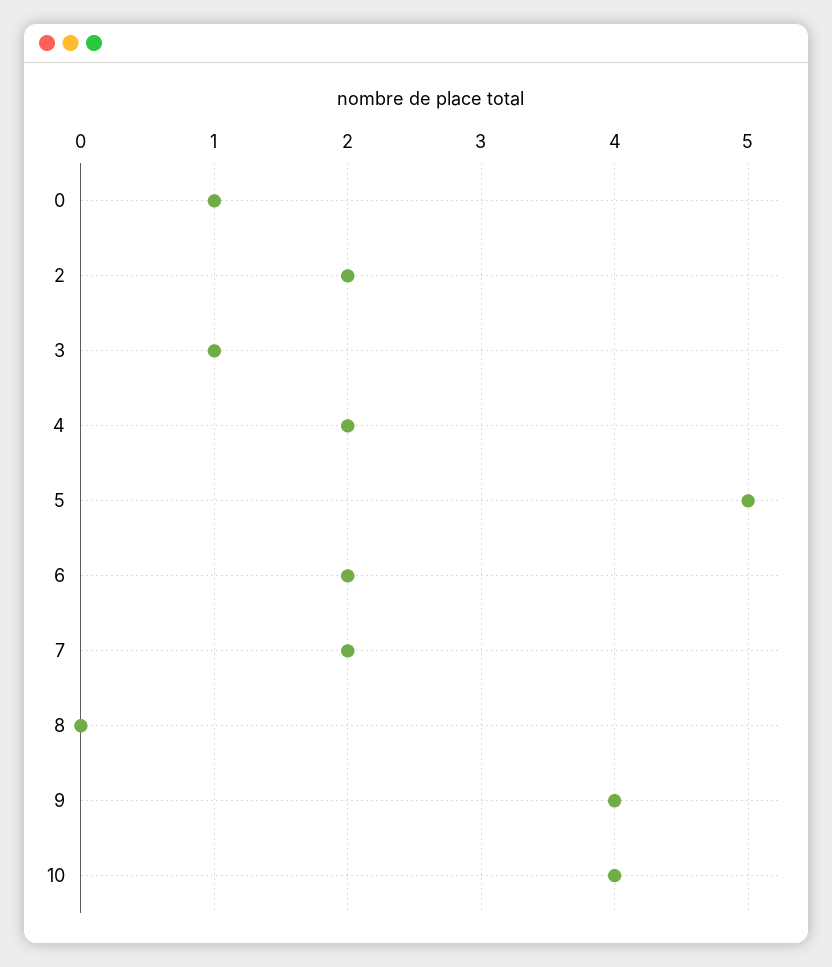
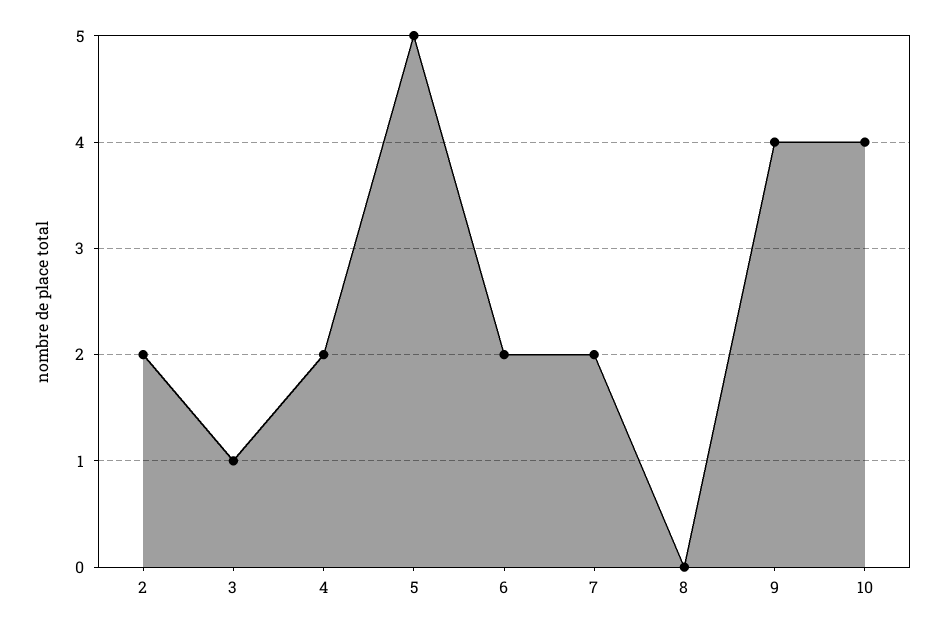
0: 1 -> none

